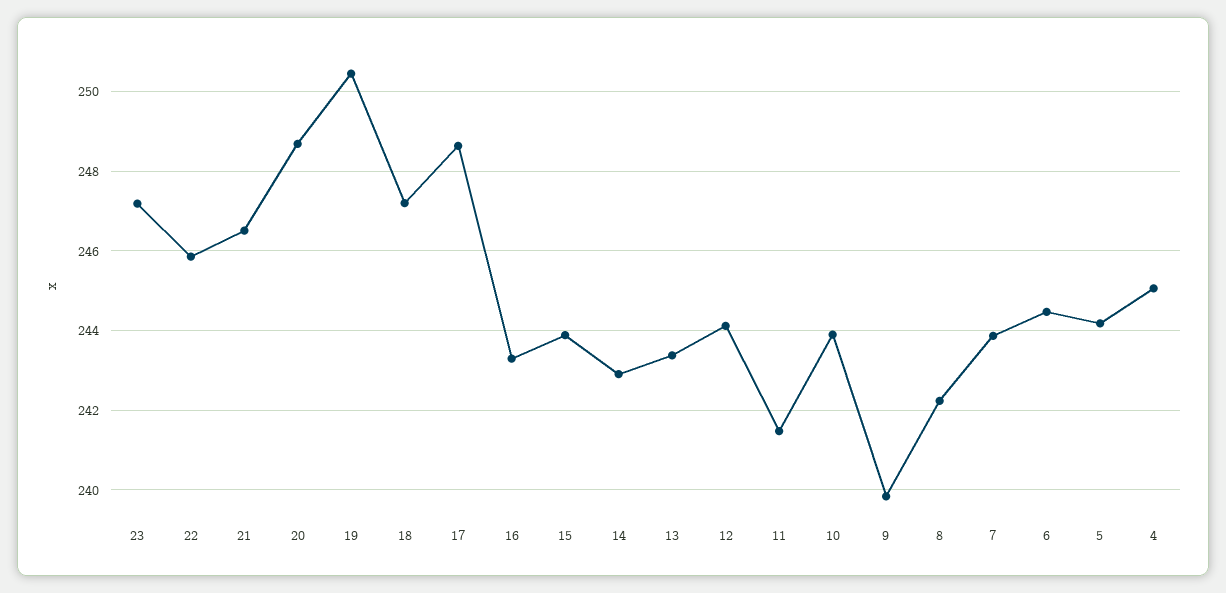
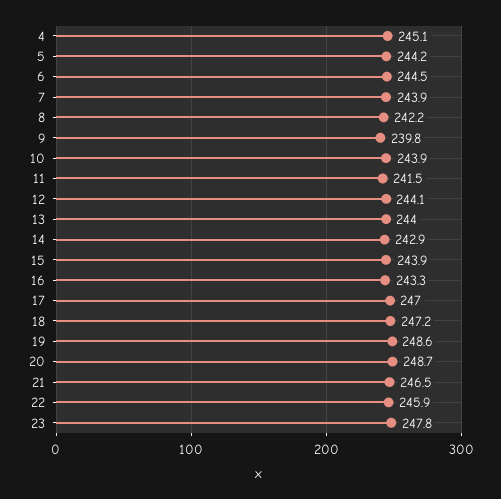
23: 247.2 -> 247.8
19: 250.4 -> 248.6
17: 248.6 -> 247
13: 243.4 -> 244

